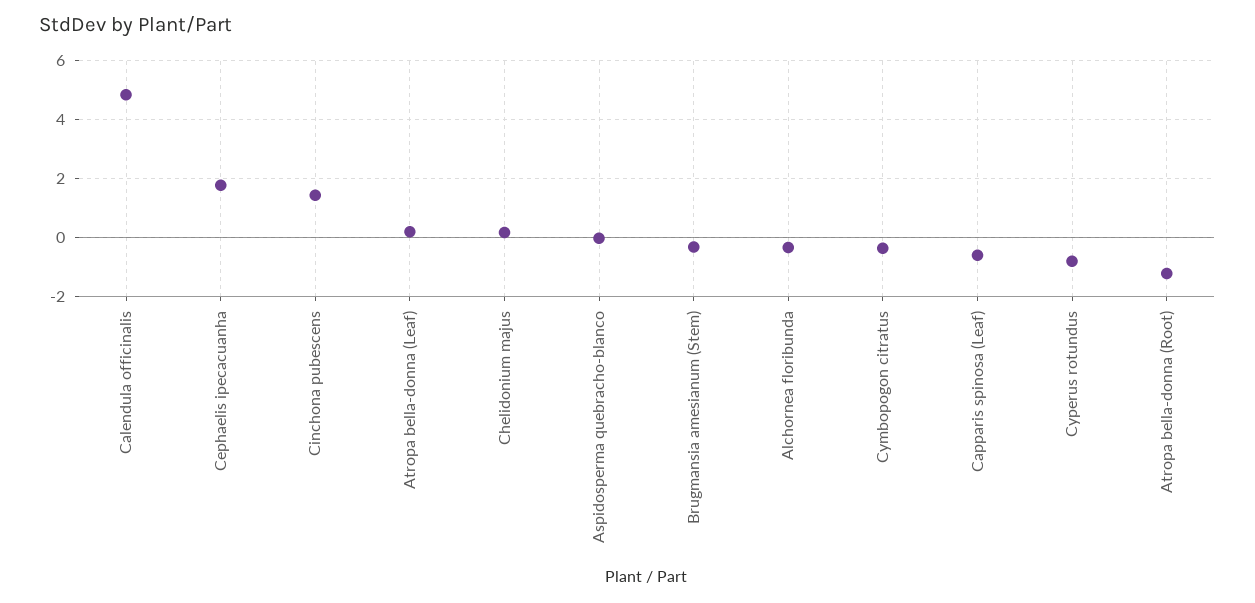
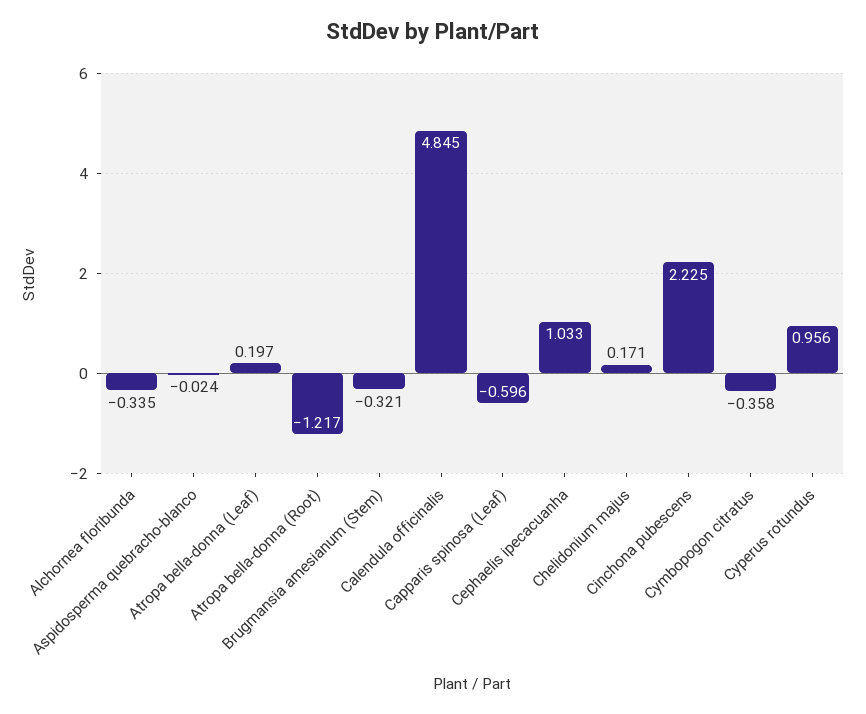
Cephaelis ipecacuanha: 1.75 -> 1.033
Cinchona pubescens: 1.5 -> 2.225
Cyperus rotundus: -0.75 -> 0.956

